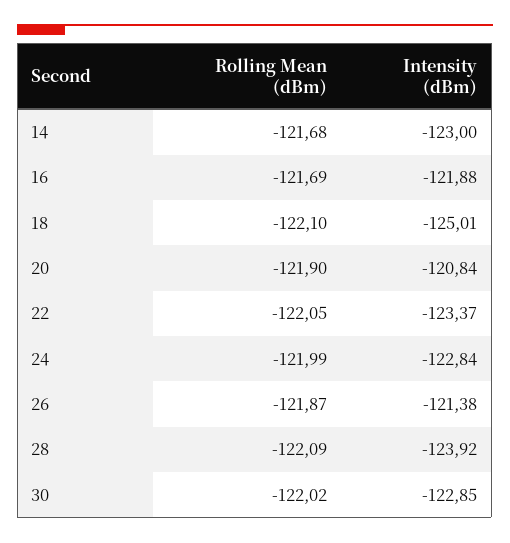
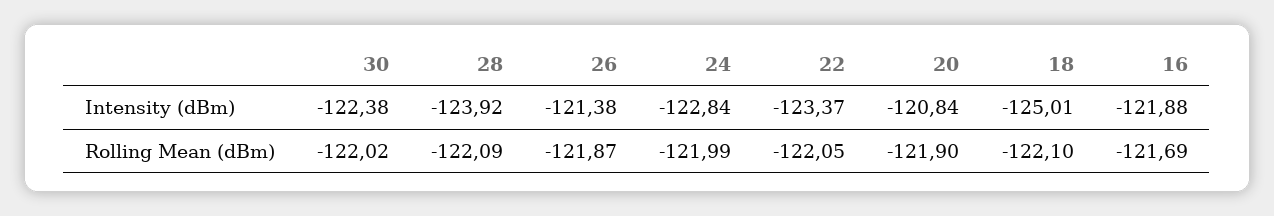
Rolling Mean (dBm), 14: -121.68 -> none
Intensity (dBm), 14: -123 -> none
Intensity (dBm), 30: -122.85 -> -122.38

